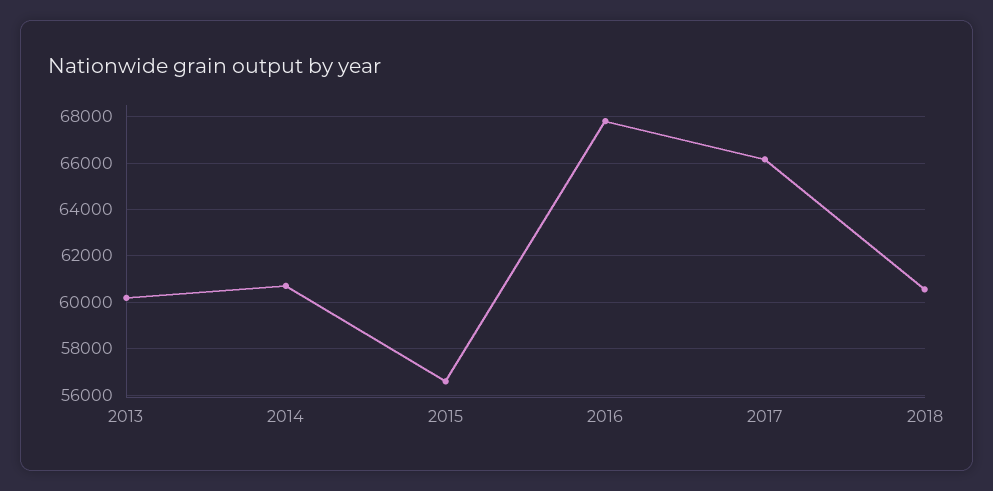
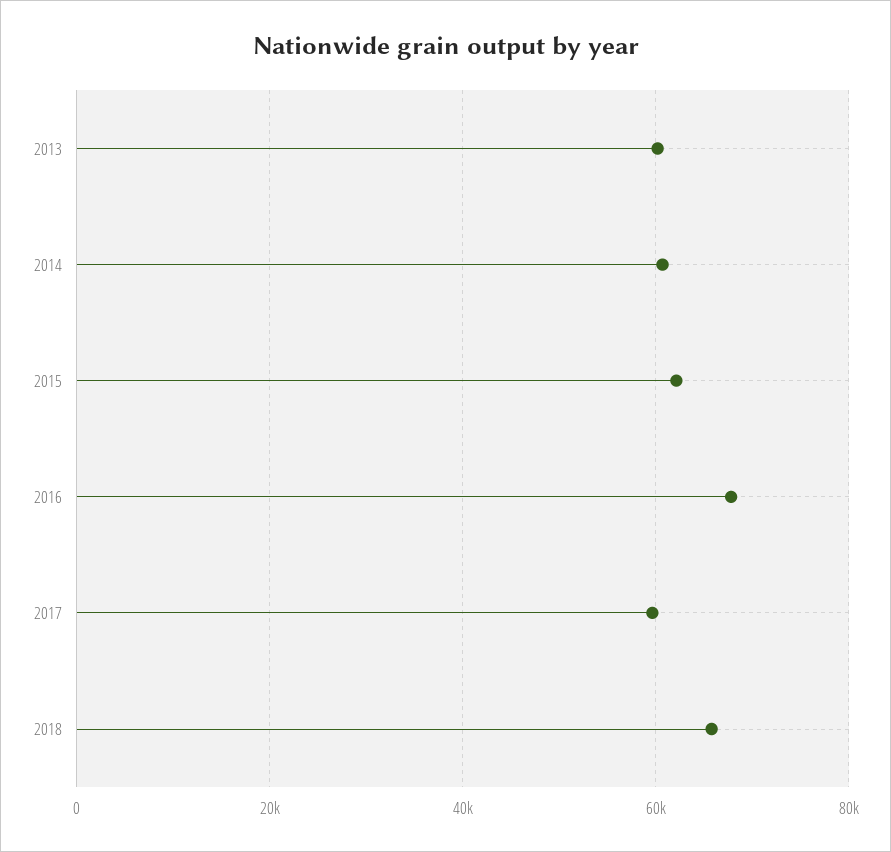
2015: 56500 -> 62000
2017: 66000 -> 60000
2018: 60500 -> 66000

